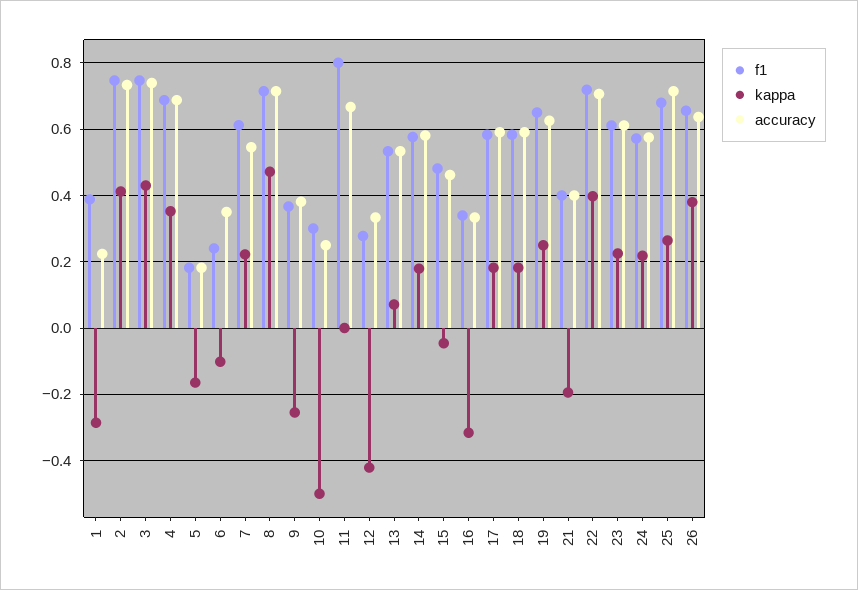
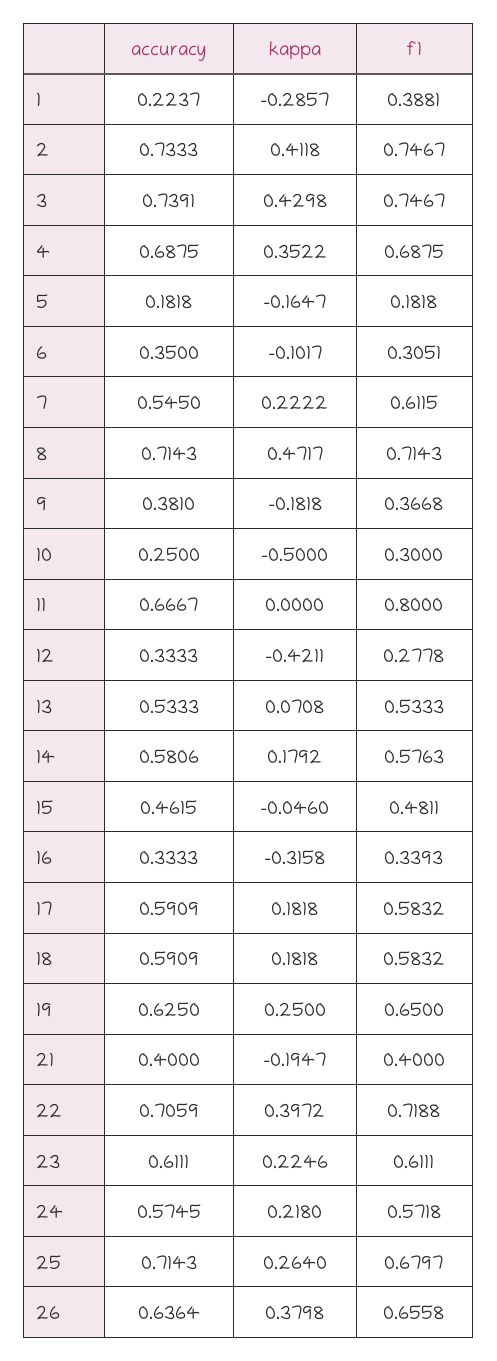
f1, 6: 0.24 -> 0.3051
kappa, 9: -0.26 -> -0.1818

